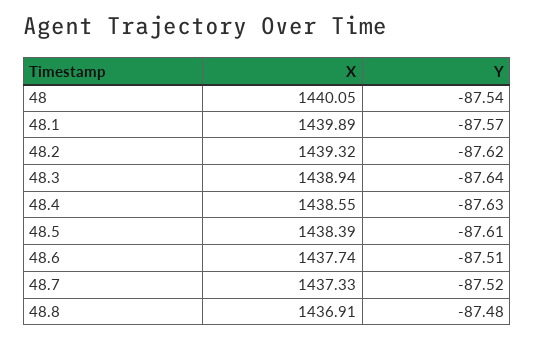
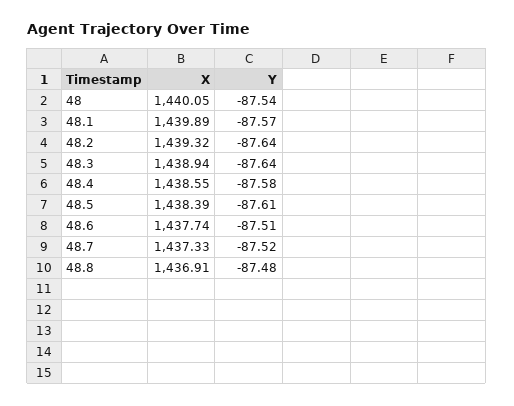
Y, 48.2: -87.62 -> -87.64
Y, 48.4: -87.63 -> -87.58

